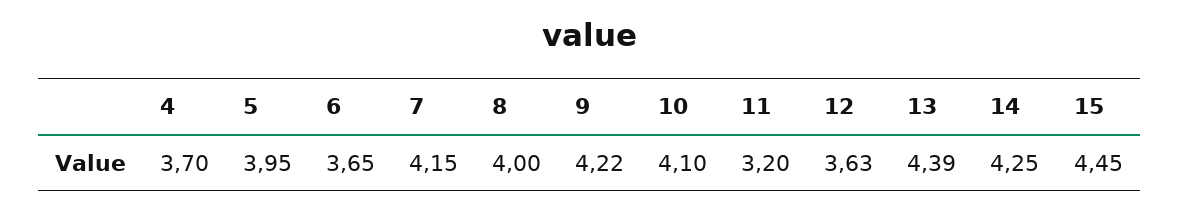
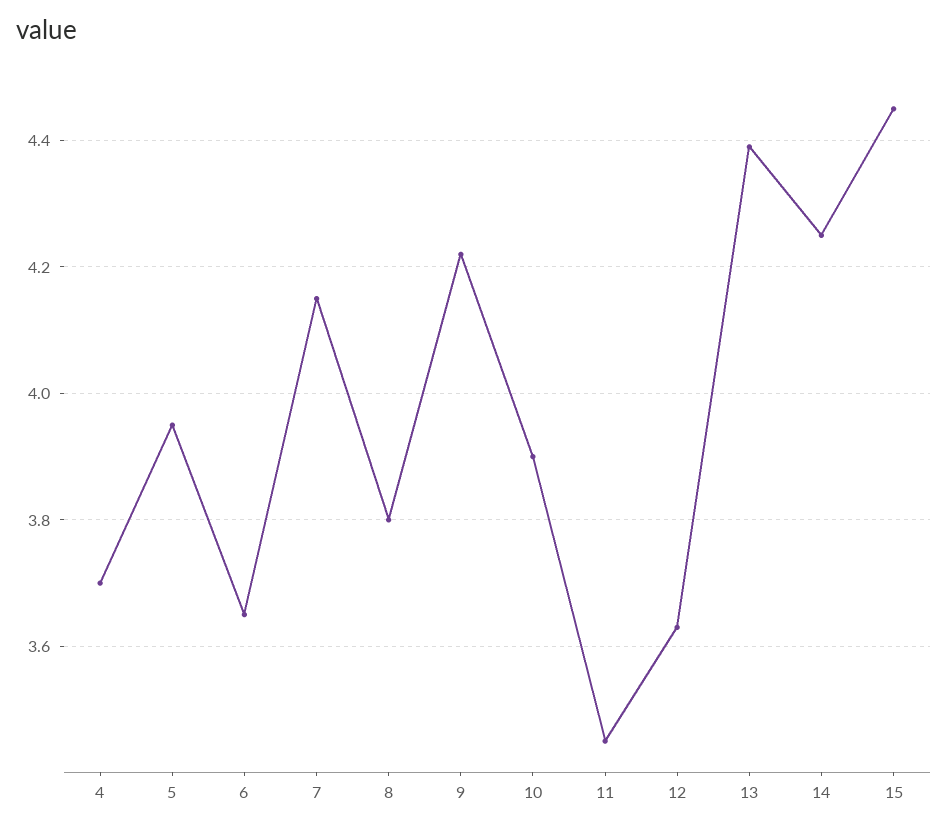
8: 4 -> 3.8
10: 4.1 -> 3.9
11: 3.2 -> 3.45

